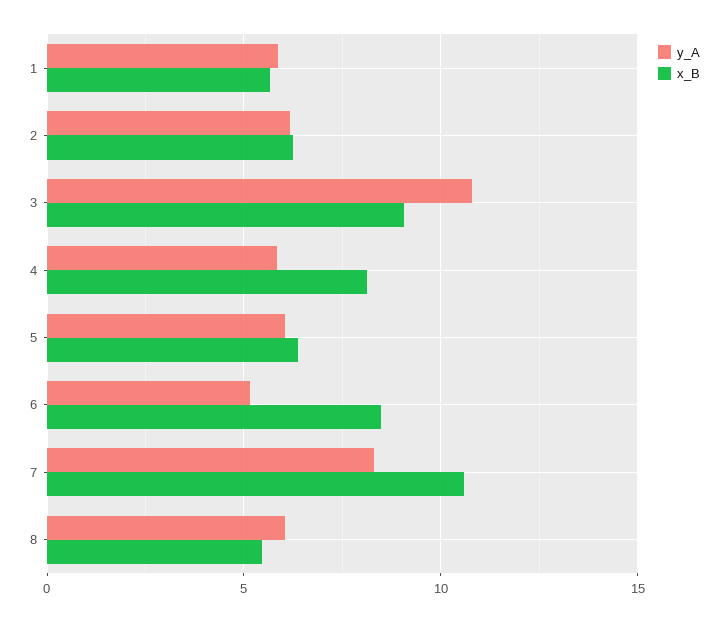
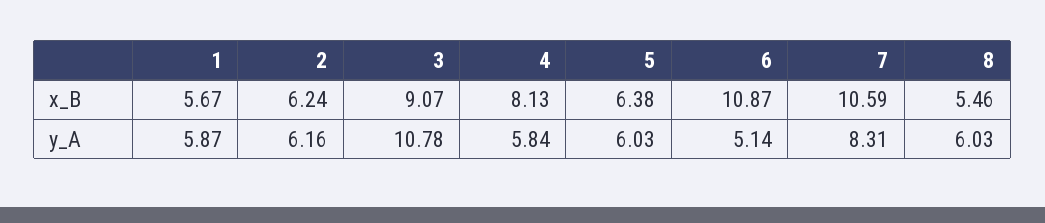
x_B, 6: 8.5 -> 10.87

